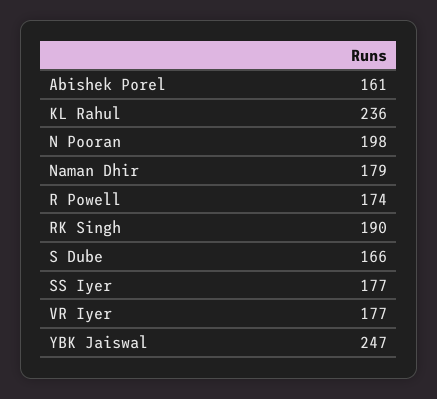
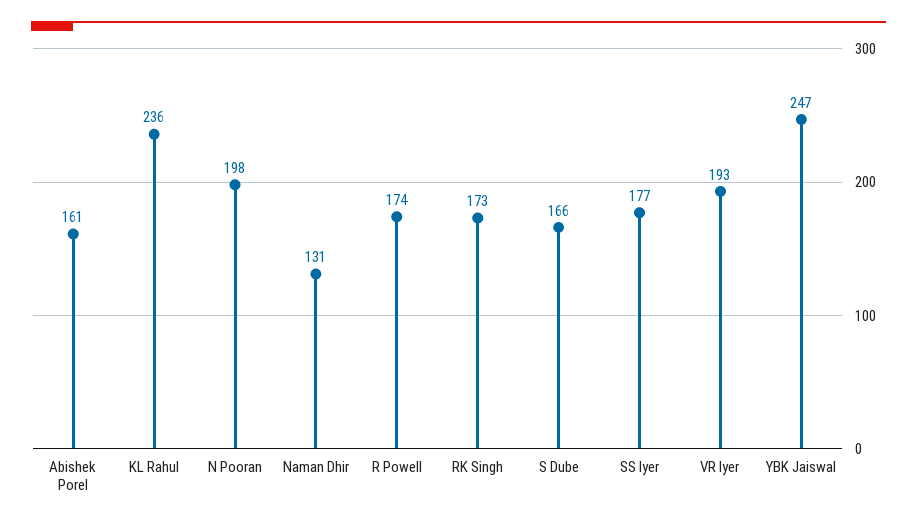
Naman Dhir: 179 -> 131
RK Singh: 190 -> 173
VR Iyer: 177 -> 193

